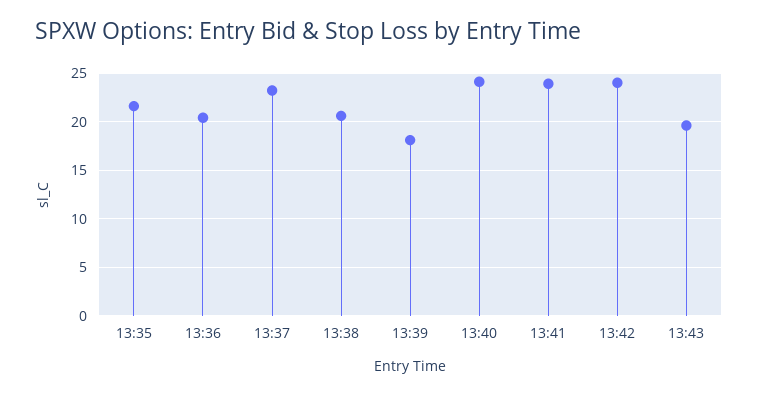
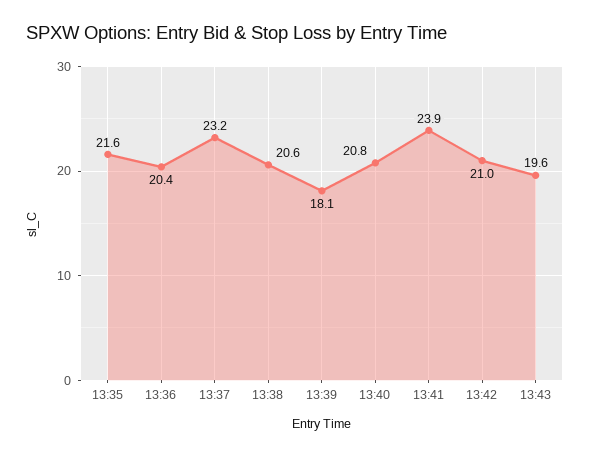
13:40: 24 -> 20.8
13:42: 24 -> 21

